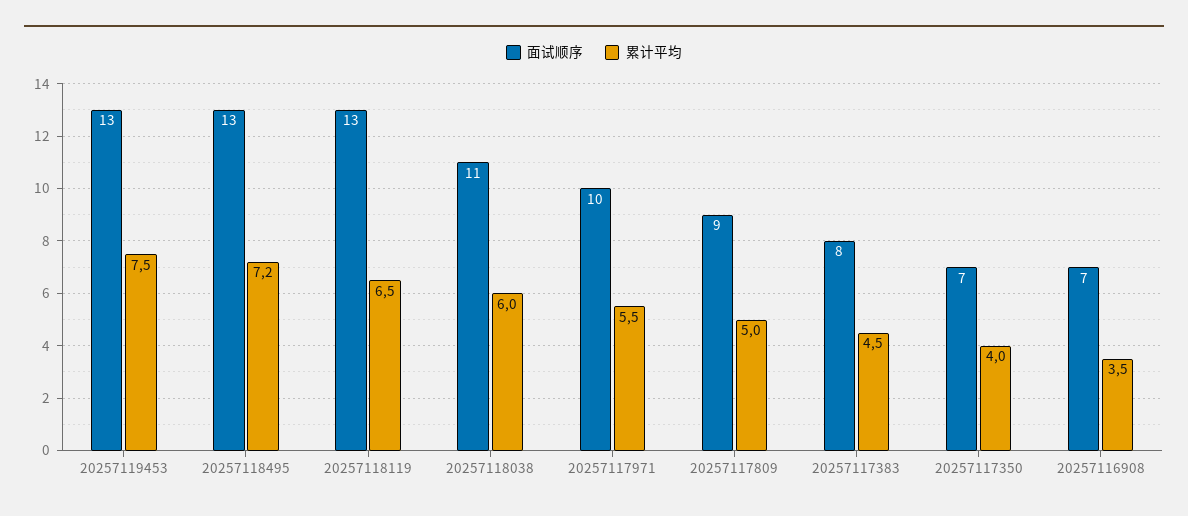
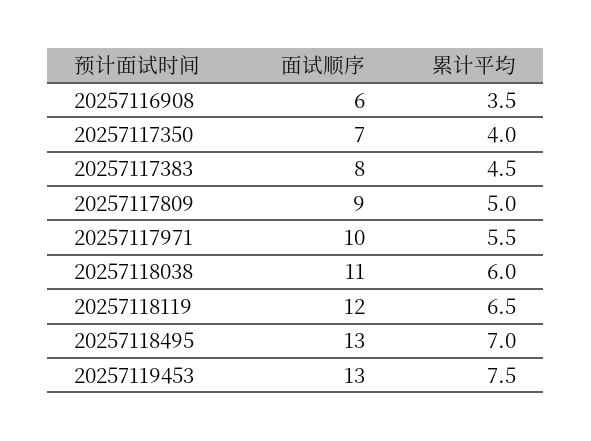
累计平均, 20257118495: 7.2 -> 7
面试顺序, 20257118119: 13 -> 12
面试顺序, 20257116908: 7 -> 6

